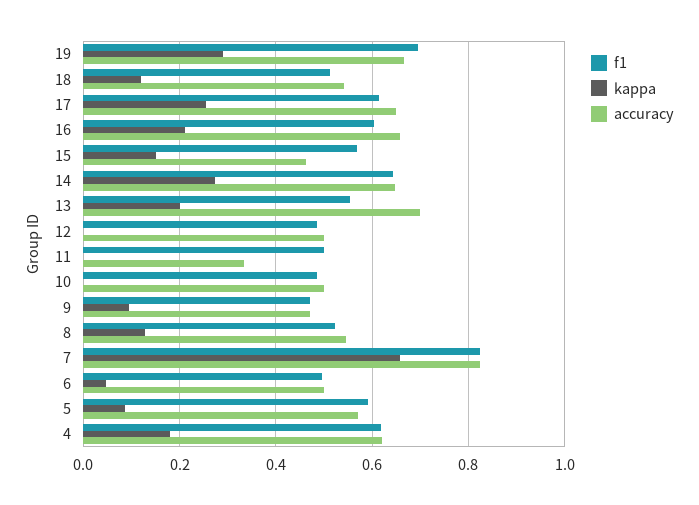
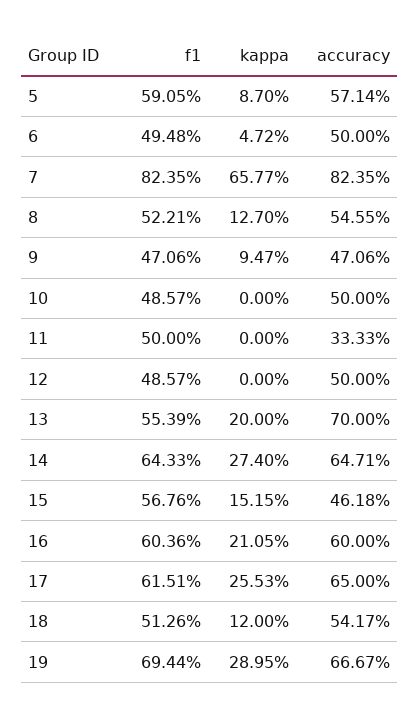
accuracy, 16: 0.66 -> 0.6
f1, 4: 0.62 -> none
kappa, 4: 0.18 -> none
accuracy, 4: 0.62 -> none

